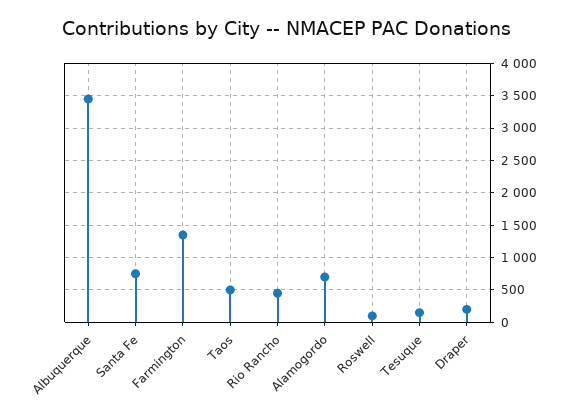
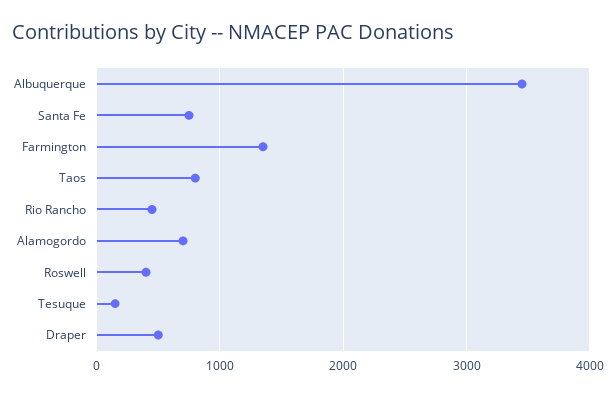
Taos: 500 -> 800
Roswell: 100 -> 400
Draper: 200 -> 500

